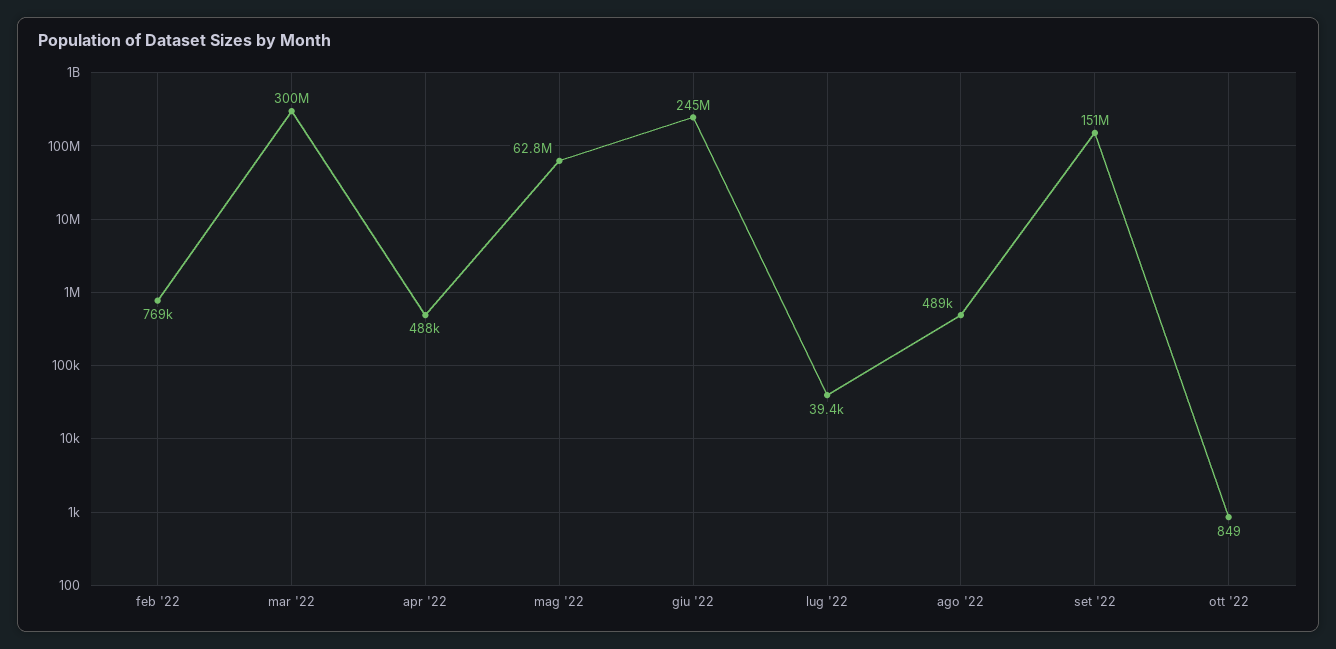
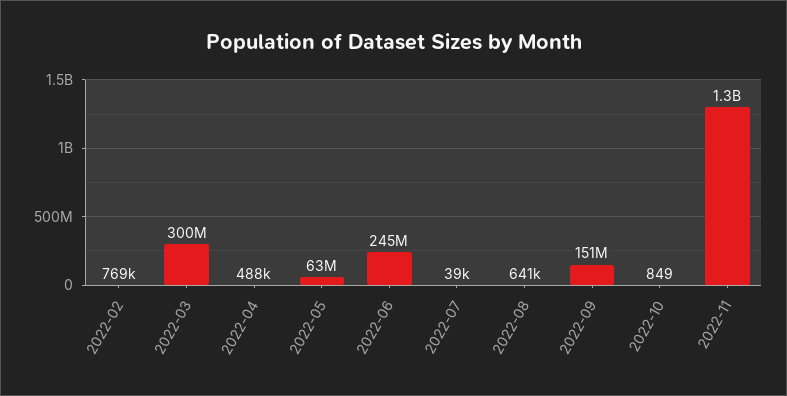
ago '22: 489000 -> 641000
2022-11: none -> 1300000000

